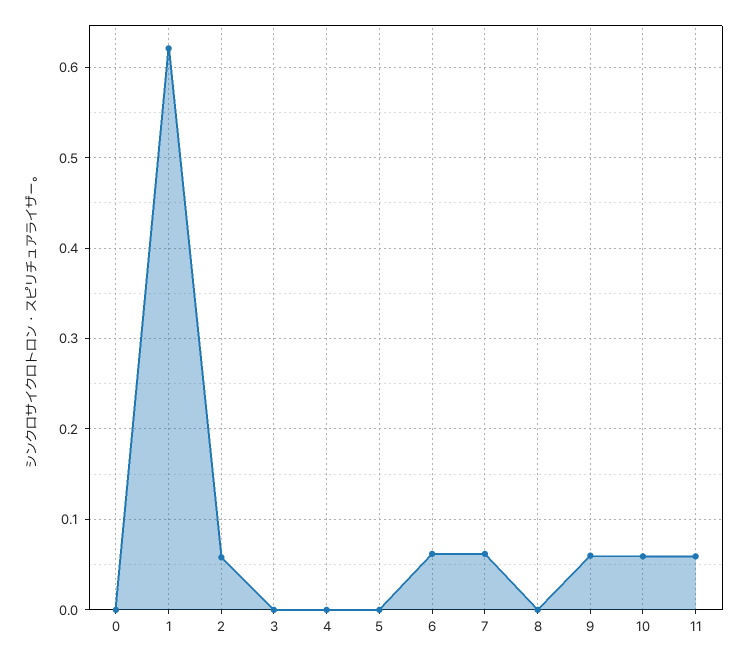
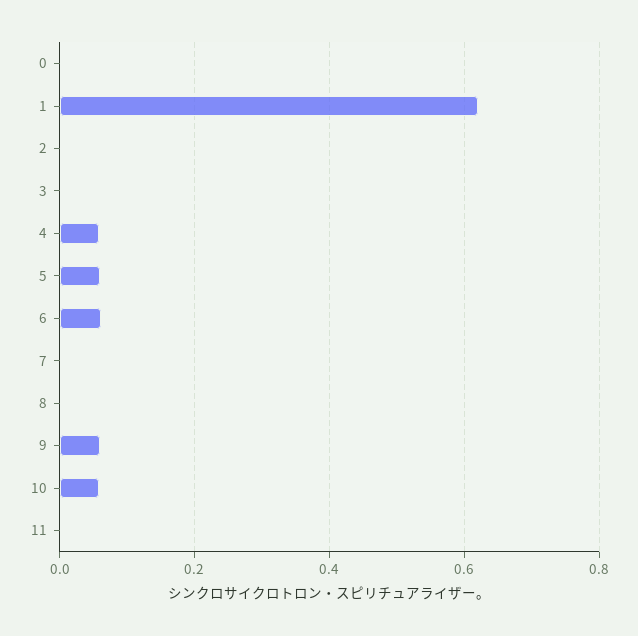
2: 0.06 -> 0
4: 0 -> 0.06
5: 0 -> 0.06
7: 0.06 -> 0
11: 0.06 -> 0

